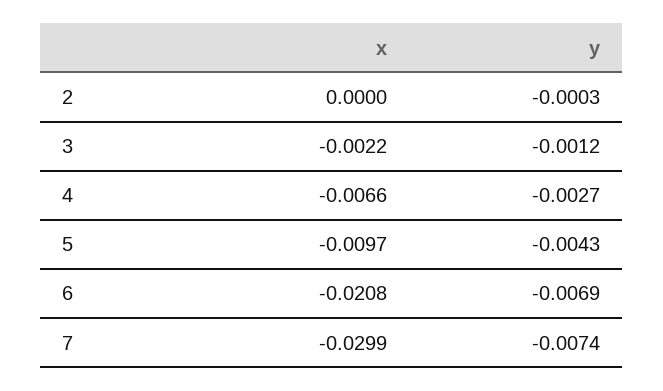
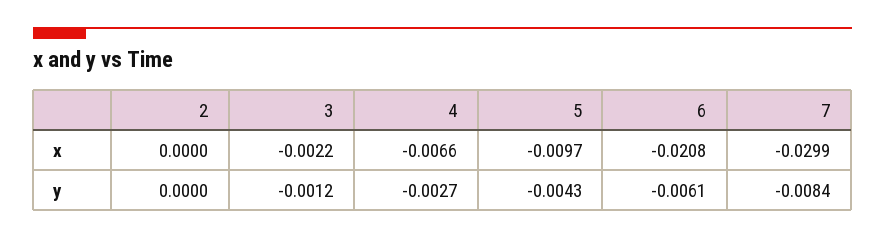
y, 2: -0.0003 -> 0
y, 6: -0.0069 -> -0.0061
y, 7: -0.0074 -> -0.0084

